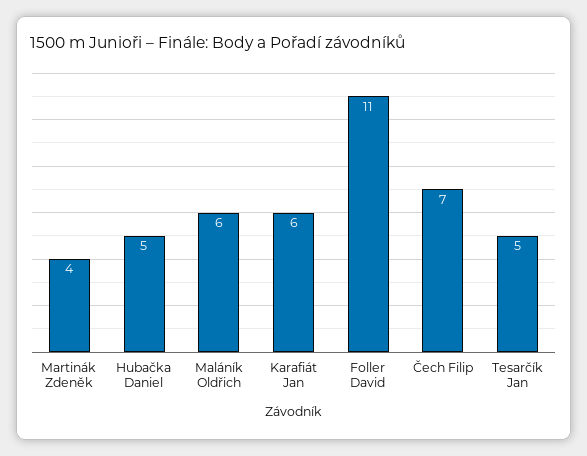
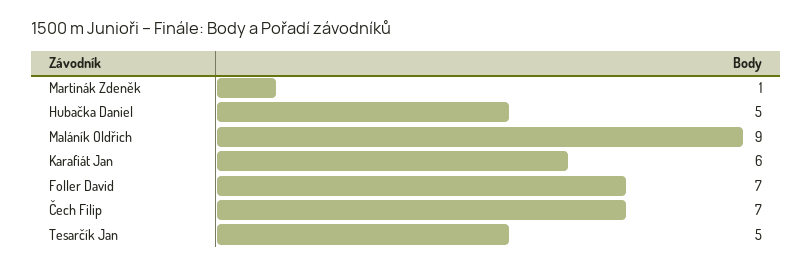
Martinák Zdeněk: 4 -> 1
Maláník Oldřich: 6 -> 9
Foller David: 11 -> 7

